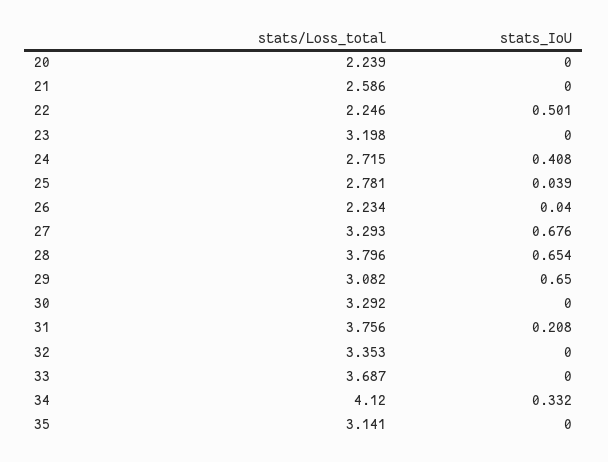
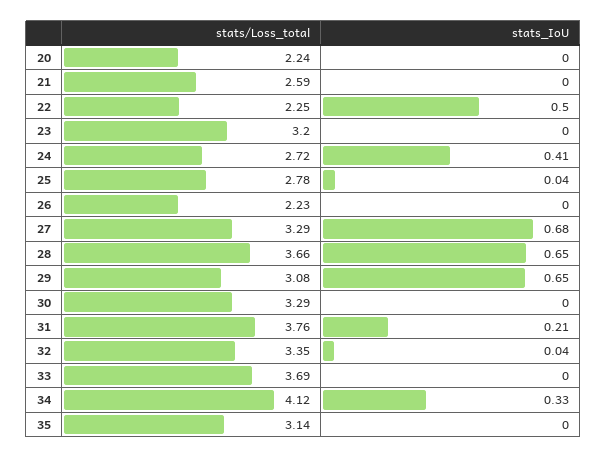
stats_IoU, 26: 0.04 -> 0
stats/Loss_total, 28: 3.796 -> 3.66
stats_IoU, 32: 0 -> 0.04

